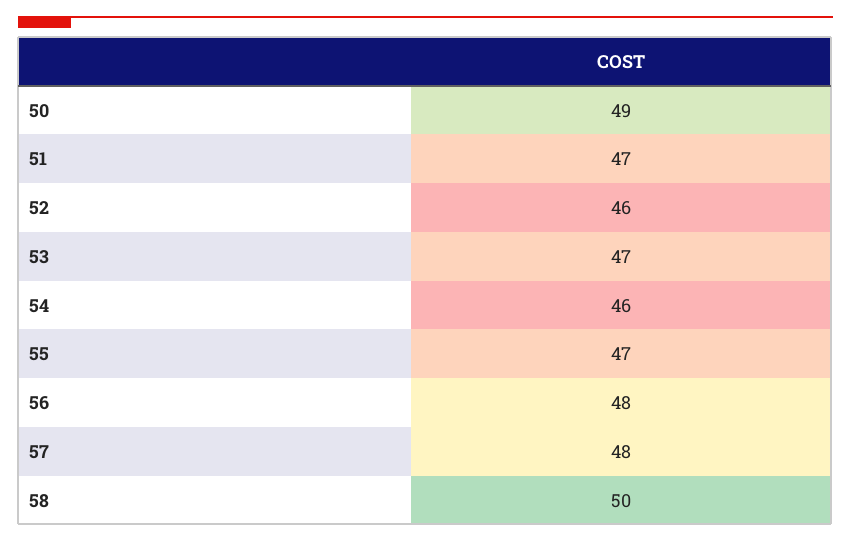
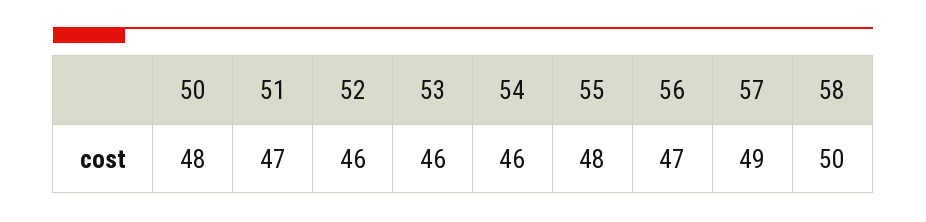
50: 49 -> 48
53: 47 -> 46
55: 47 -> 48
56: 48 -> 47
57: 48 -> 49

